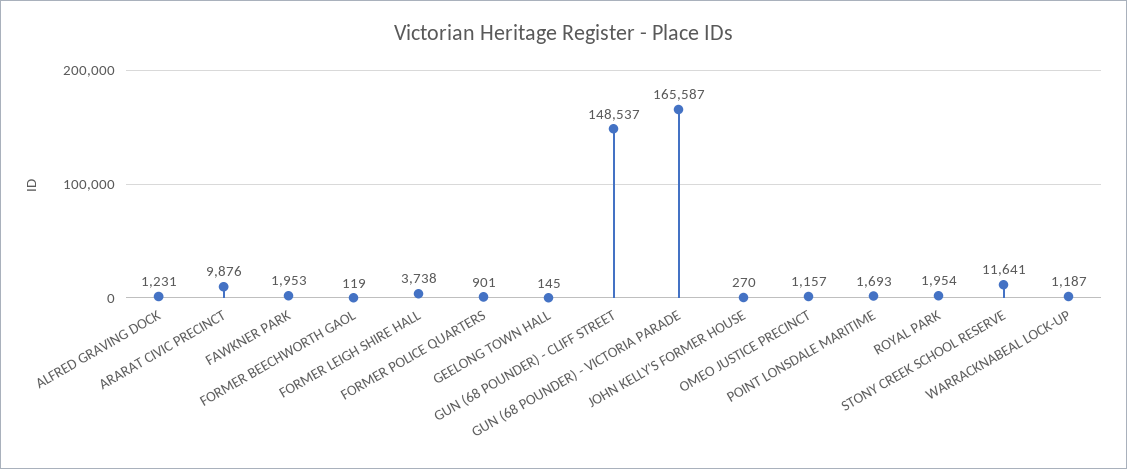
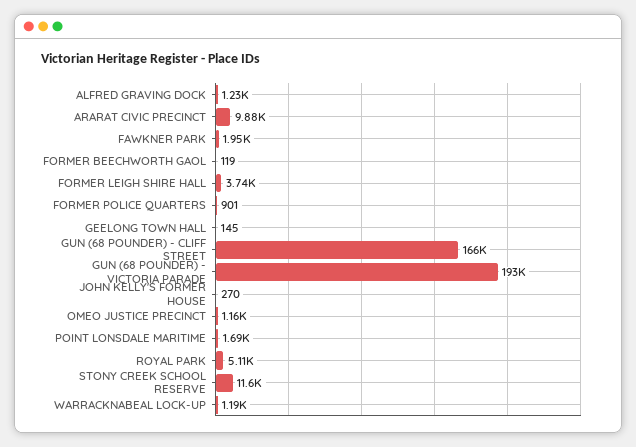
GUN (68 POUNDER) - CLIFF STREET: 148537 -> 166000
GUN (68 POUNDER) - VICTORIA PARADE: 165587 -> 193000
ROYAL PARK: 1954 -> 5110

